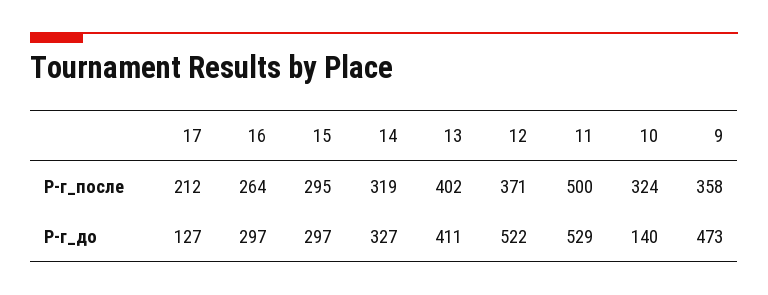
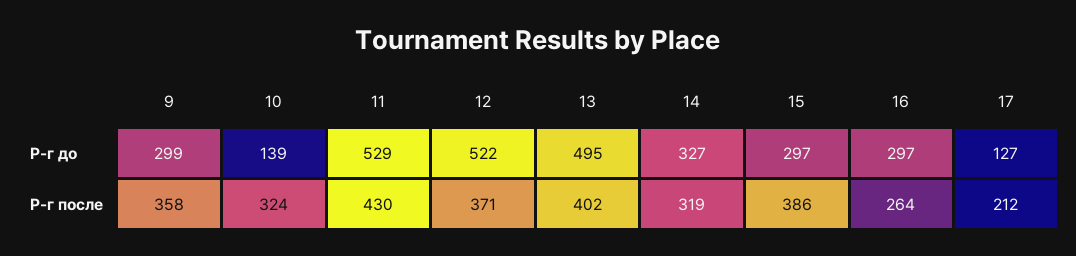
15, Р-г_после: 295 -> 386
11, Р-г_после: 500 -> 430
13, Р-г_до: 411 -> 495
10, Р-г_до: 140 -> 139
9, Р-г_до: 473 -> 299

